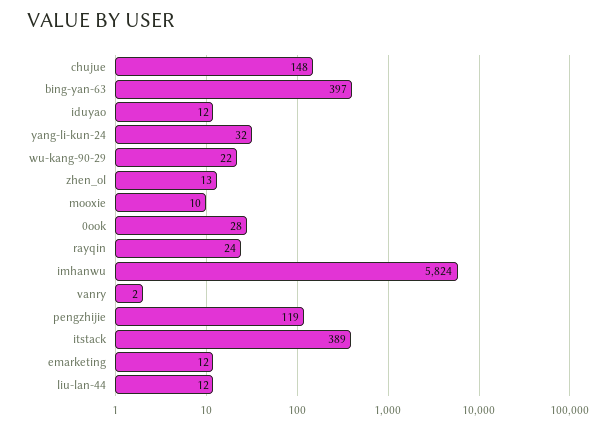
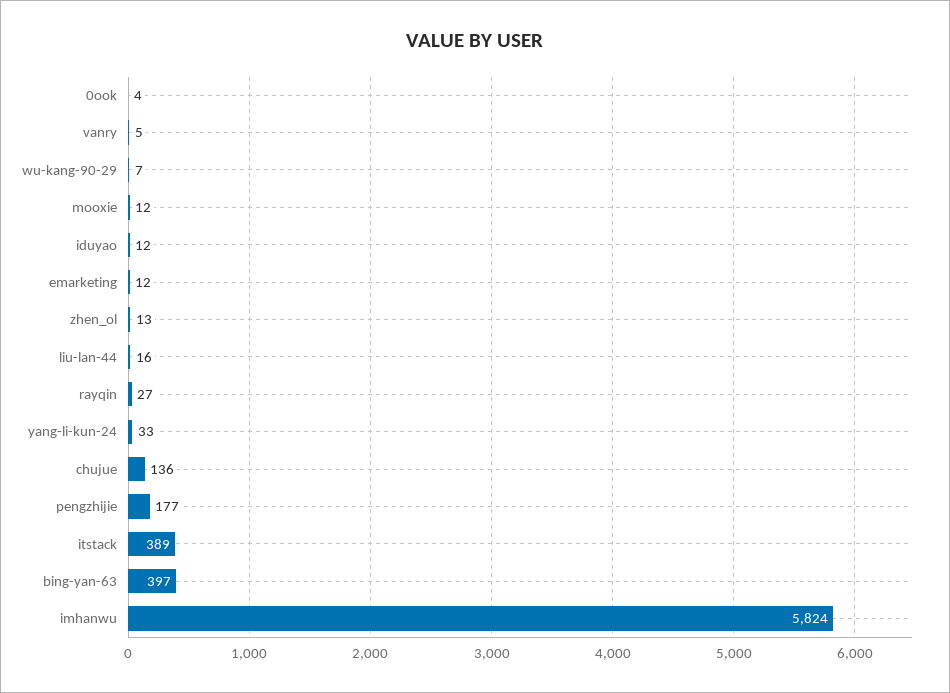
chujue: 148 -> 136
yang-li-kun-24: 32 -> 33
wu-kang-90-29: 22 -> 7
mooxie: 10 -> 12
0ook: 28 -> 4
rayqin: 24 -> 27
vanry: 2 -> 5
pengzhijie: 119 -> 177
liu-lan-44: 12 -> 16

